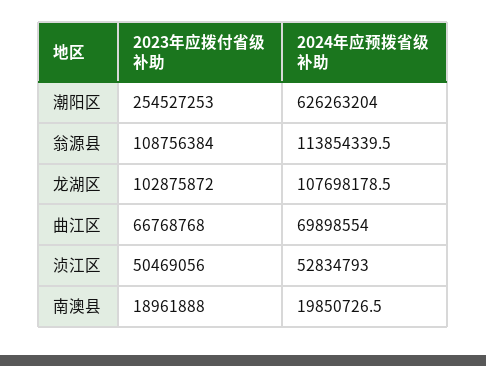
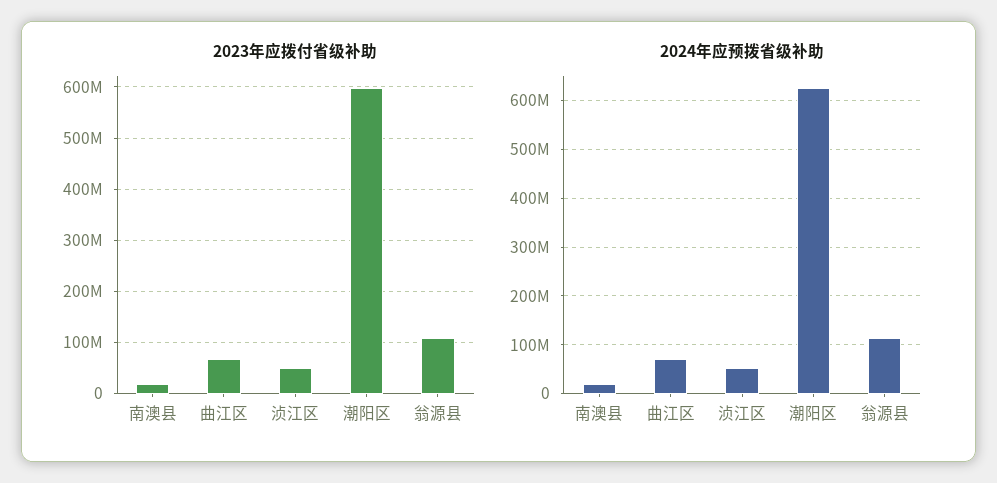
2023年应拨付省级补助, 潮阳区: 254527253 -> 600000000
2023年应拨付省级补助, 龙湖区: 102875872 -> none
2024年应预拨省级补助, 龙湖区: 107698178.5 -> none

